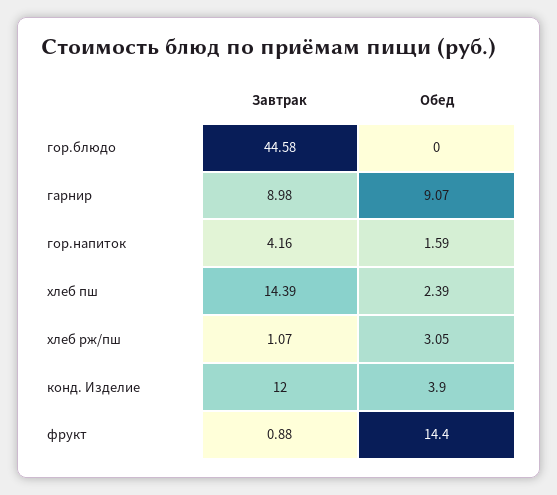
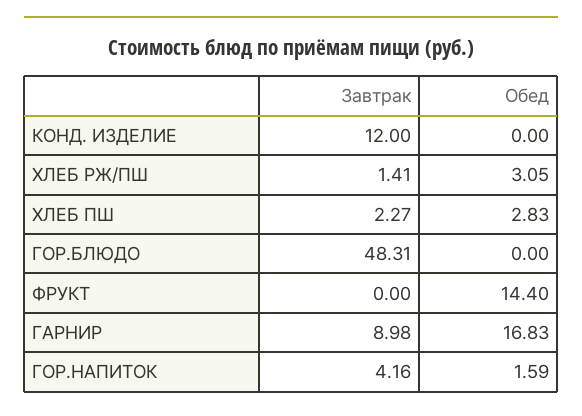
Завтрак, гор.блюдо: 44.58 -> 48.31
Обед, гарнир: 9.07 -> 16.83
Завтрак, хлеб пш: 14.39 -> 2.27
Обед, хлеб пш: 2.39 -> 2.83
Завтрак, хлеб рж/пш: 1.07 -> 1.41
Обед, конд. Изделие: 3.9 -> 0
Завтрак, фрукт: 0.88 -> 0

